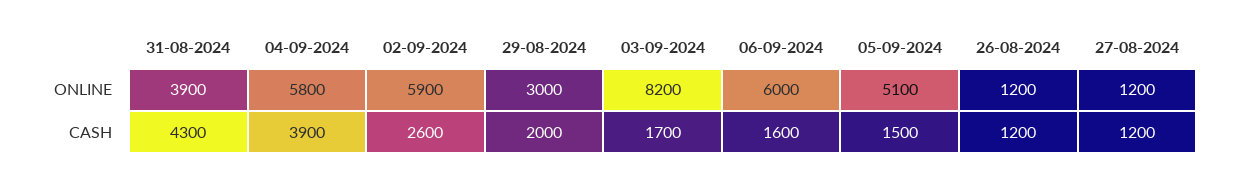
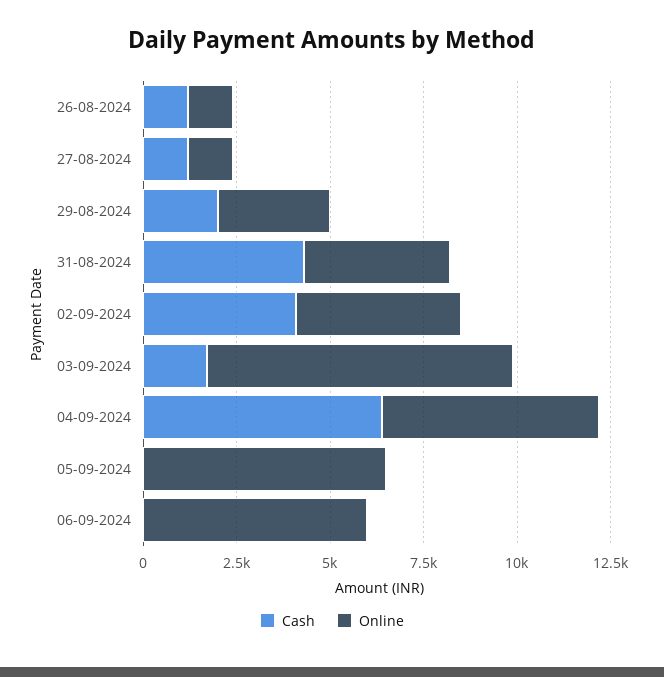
ONLINE, 02-09-2024: 5900 -> 4500
ONLINE, 05-09-2024: 5100 -> 6500
CASH, 04-09-2024: 3900 -> 6500
CASH, 02-09-2024: 2600 -> 4000
CASH, 06-09-2024: 1600 -> 0
CASH, 05-09-2024: 1500 -> 0

